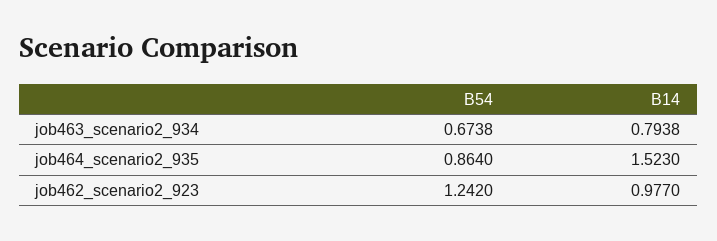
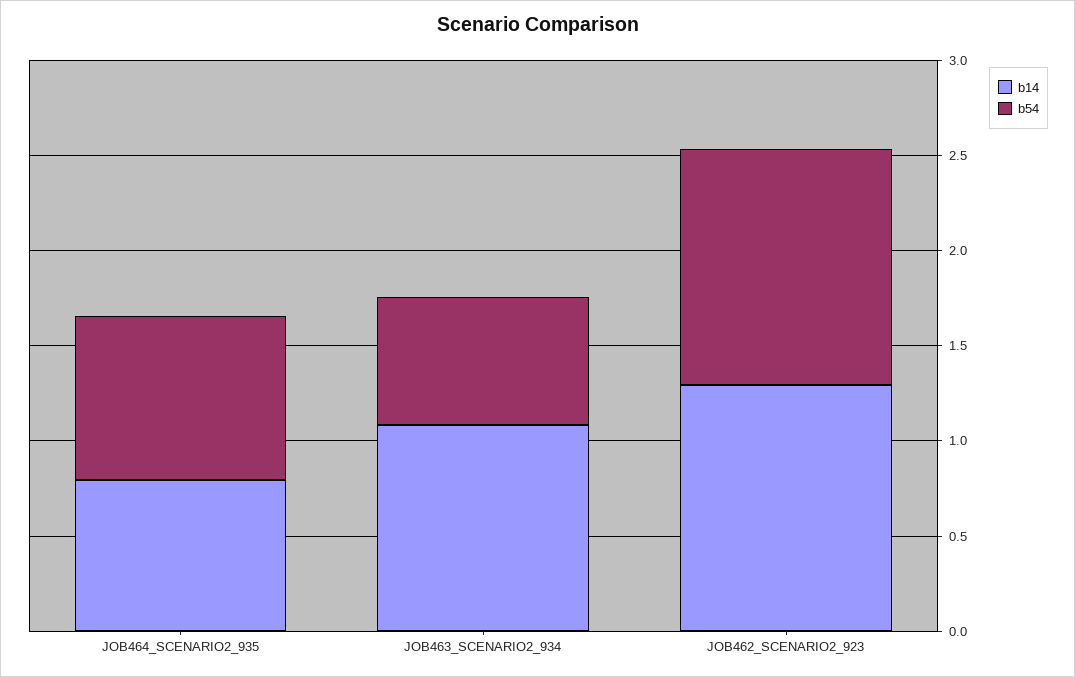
B14, job463_scenario2_934: 0.7938 -> 1.1
B14, job464_scenario2_935: 1.523 -> 0.8
B14, job462_scenario2_923: 0.977 -> 1.3

